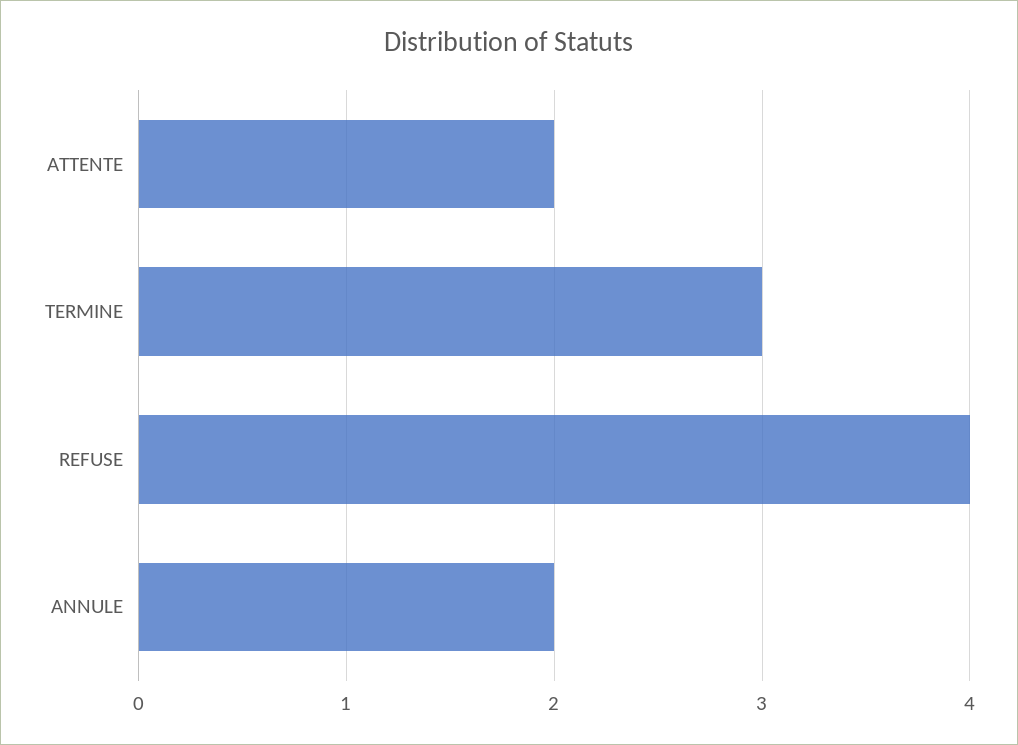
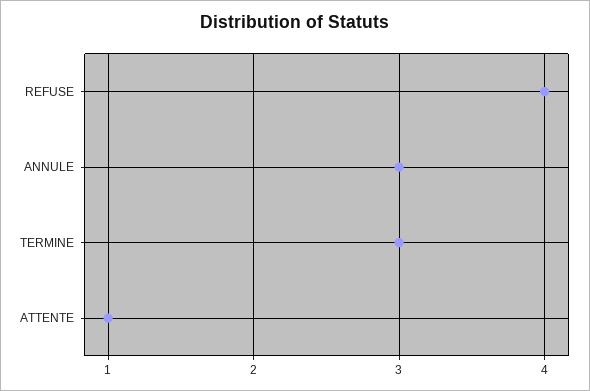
ATTENTE: 2 -> 1
ANNULE: 2 -> 3

